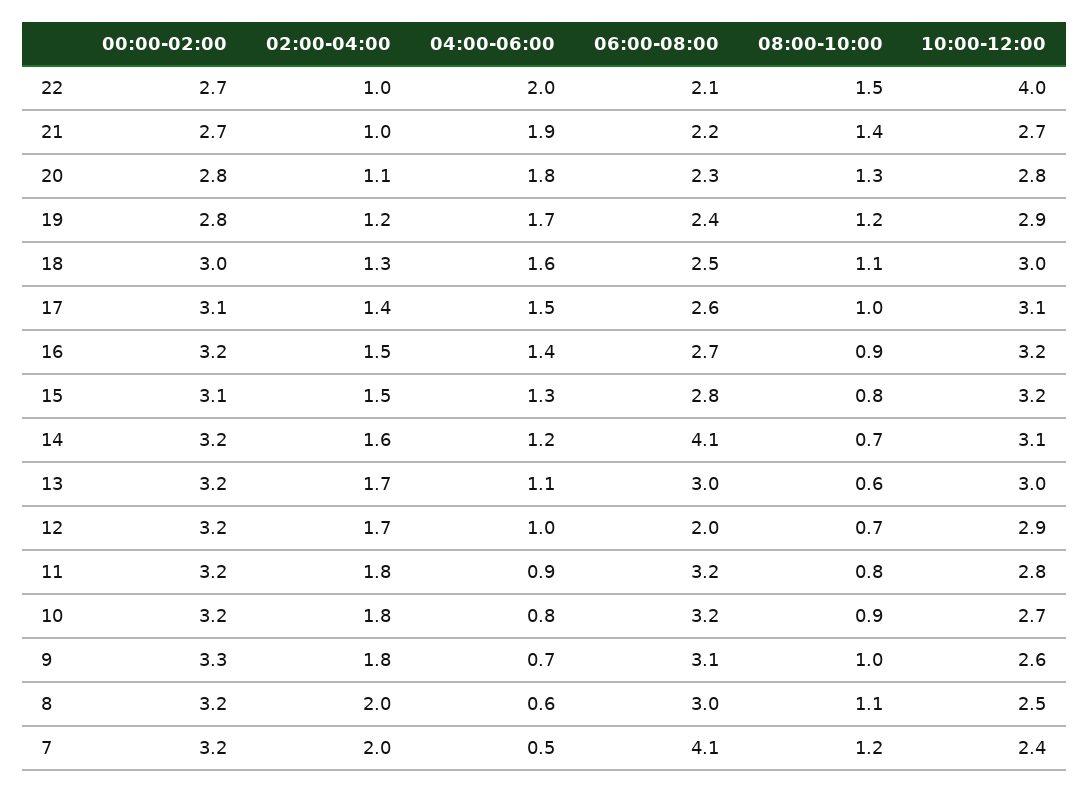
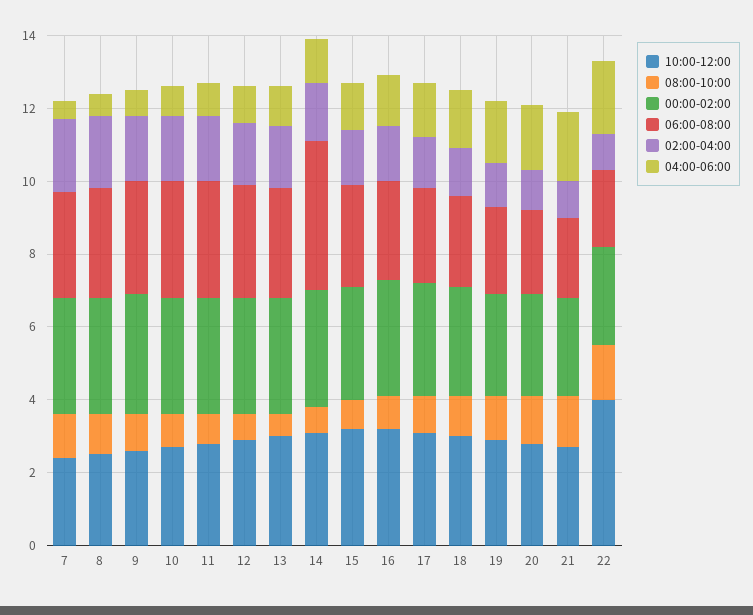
06:00-08:00, 12: 2 -> 3
06:00-08:00, 7: 4.1 -> 3

